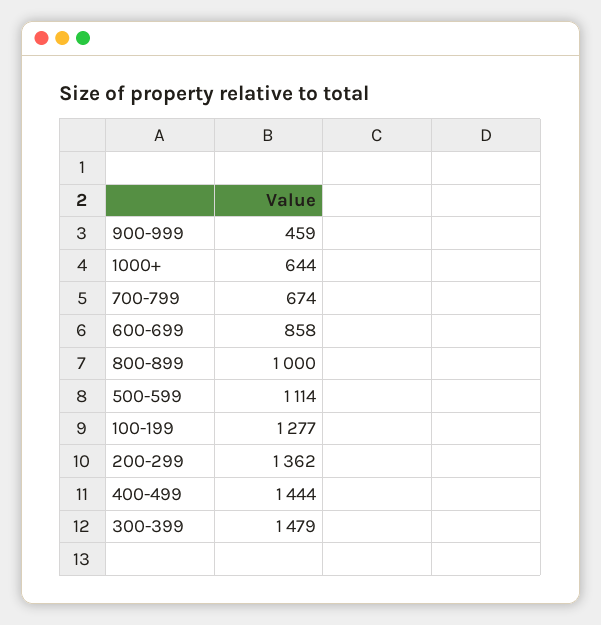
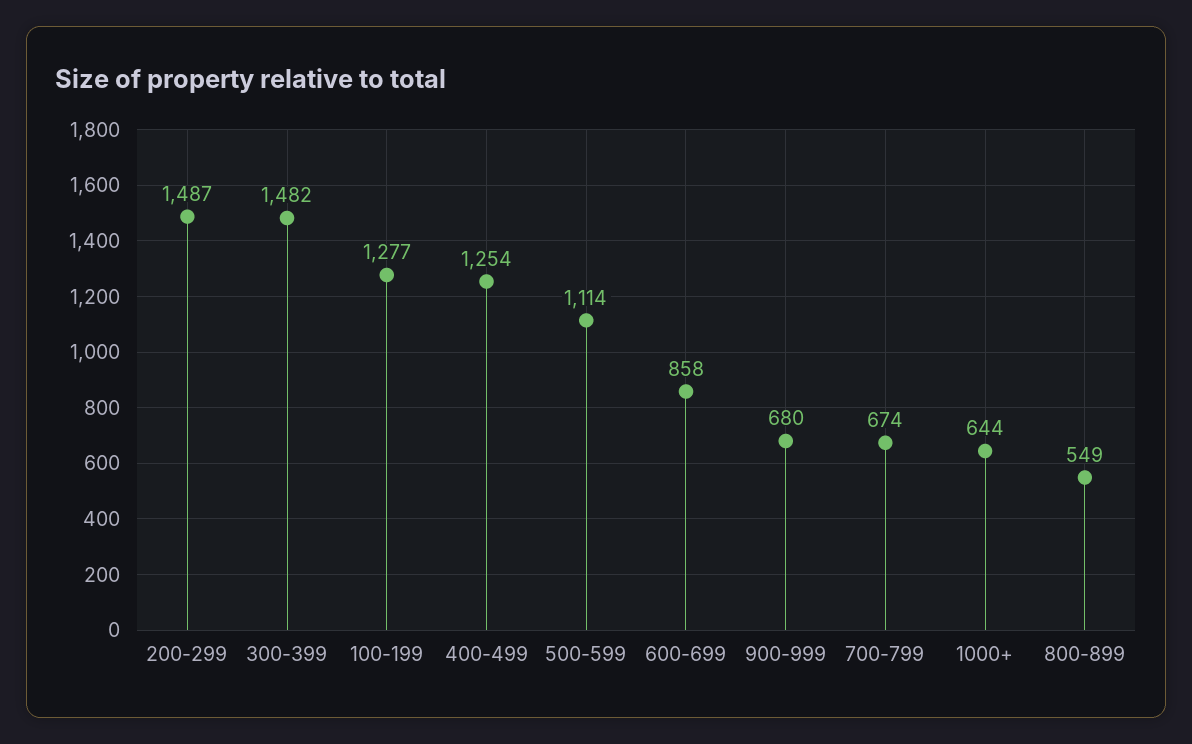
900-999: 459 -> 680
800-899: 1000 -> 549
200-299: 1362 -> 1487
400-499: 1444 -> 1254
300-399: 1479 -> 1482

